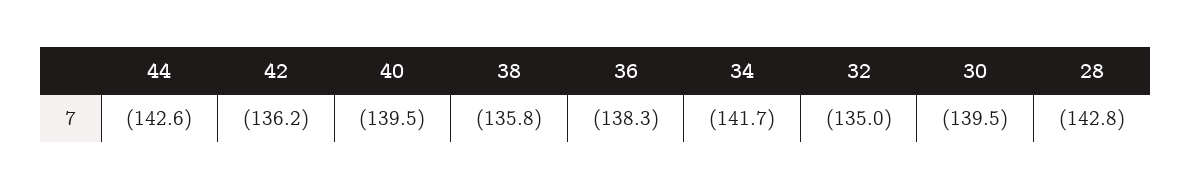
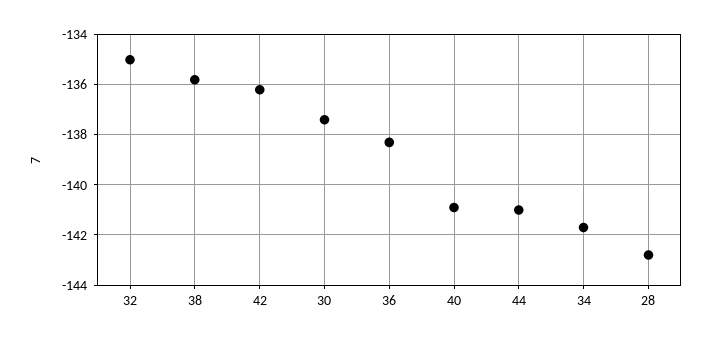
44: -142.6 -> -141
40: -139.5 -> -141
30: -139.5 -> -137.5

